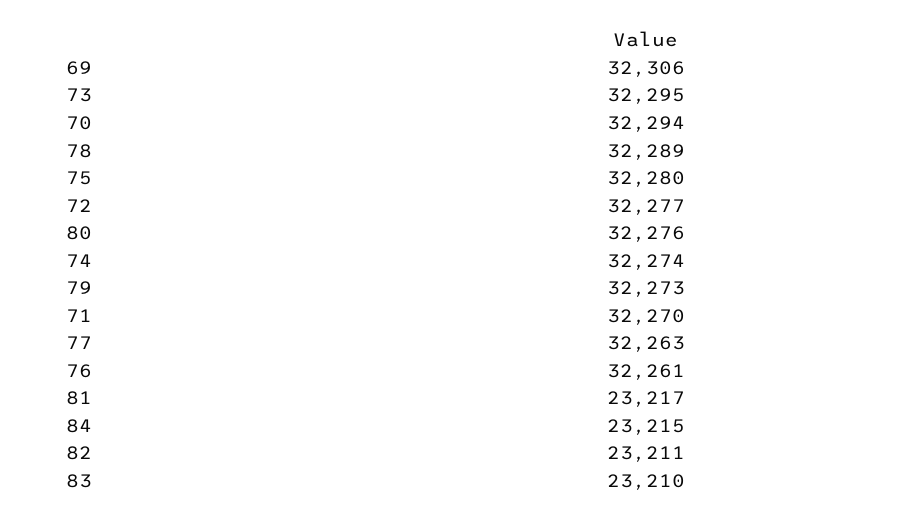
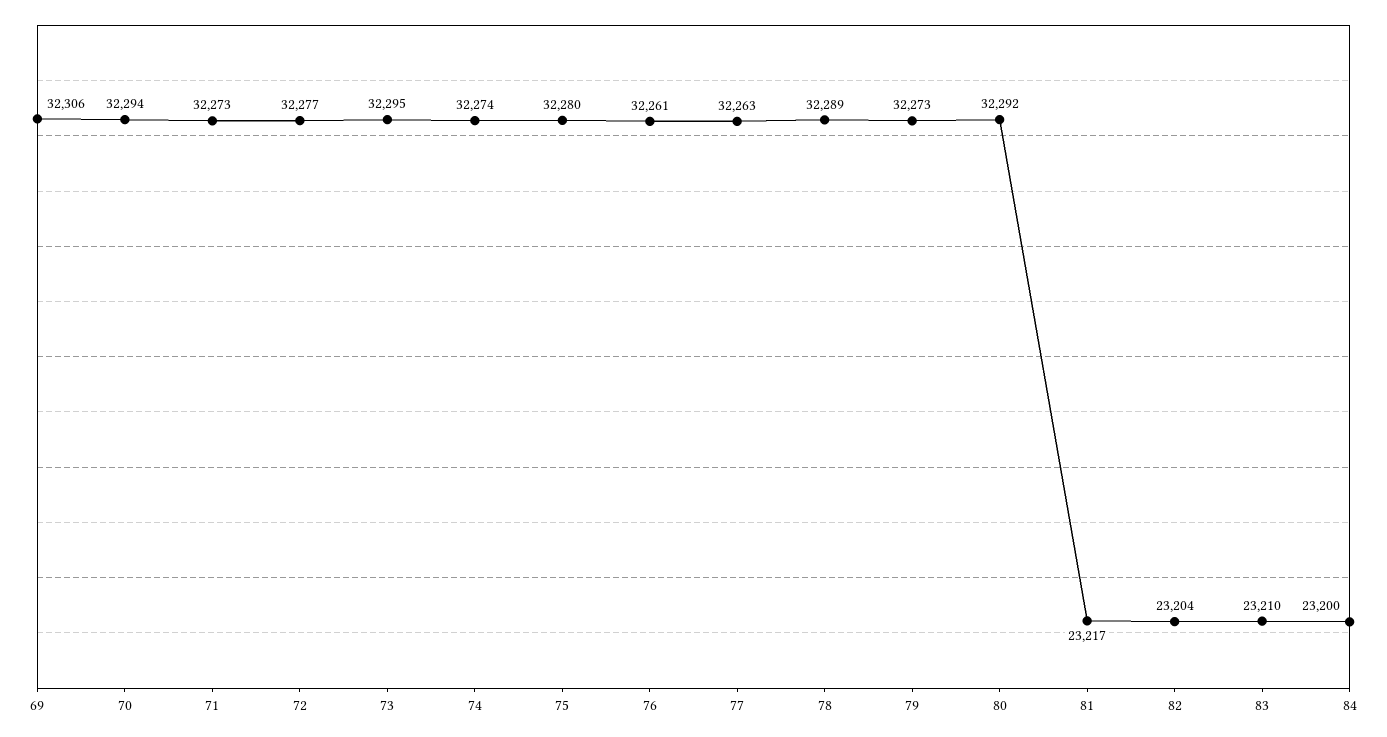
80: 32276 -> 32292
71: 32270 -> 32273
84: 23215 -> 23200
82: 23211 -> 23204

